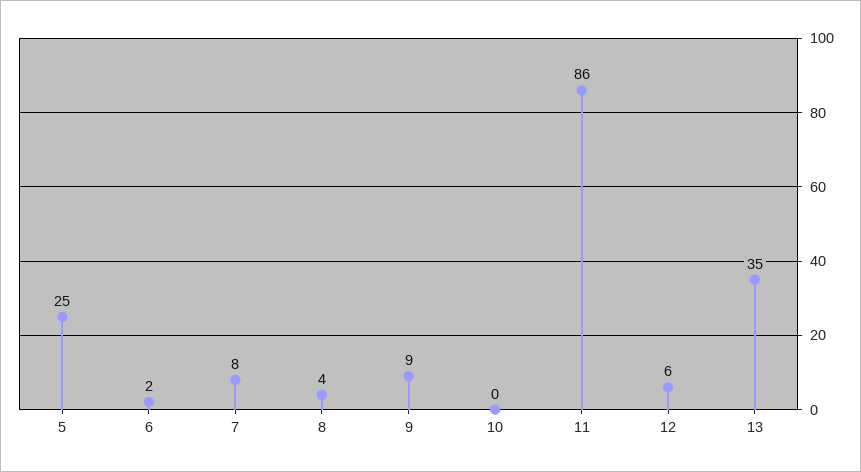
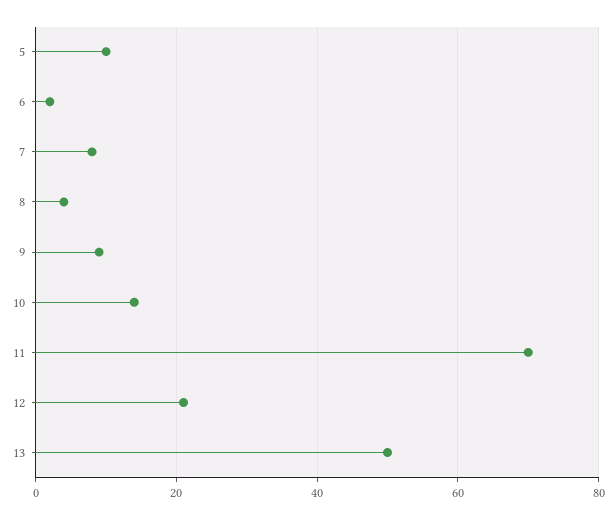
5: 25 -> 10
10: 0 -> 15
11: 86 -> 70
12: 6 -> 20
13: 35 -> 50

